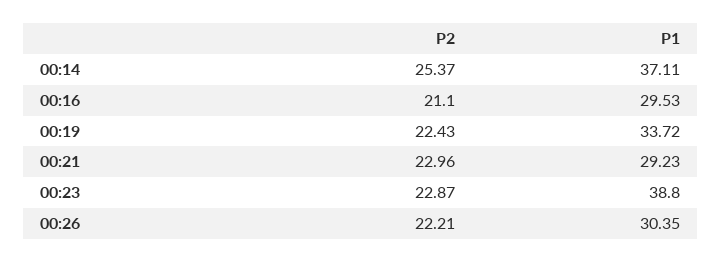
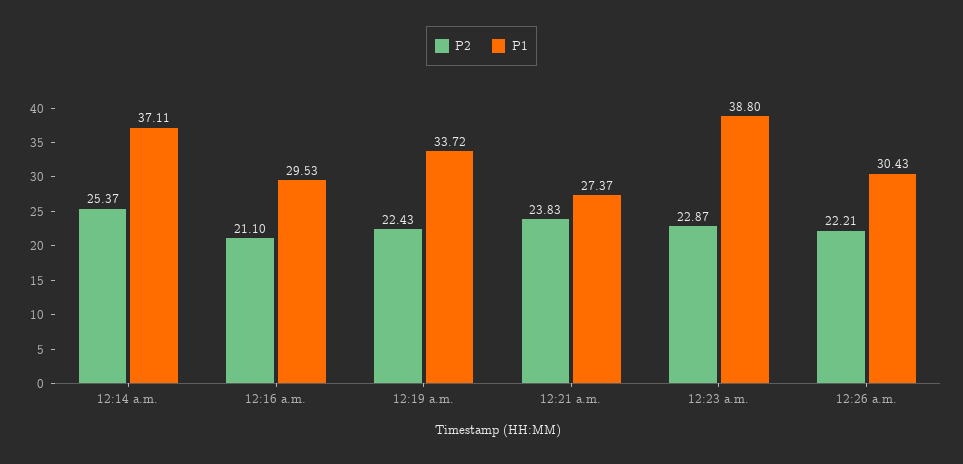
P2, 00:21: 22.96 -> 23.83
P1, 00:21: 29.23 -> 27.37
P1, 00:26: 30.35 -> 30.43

